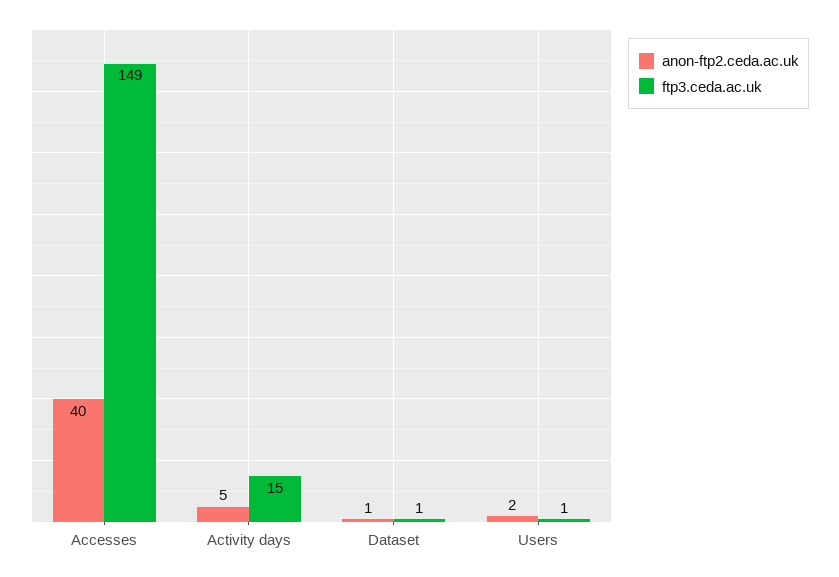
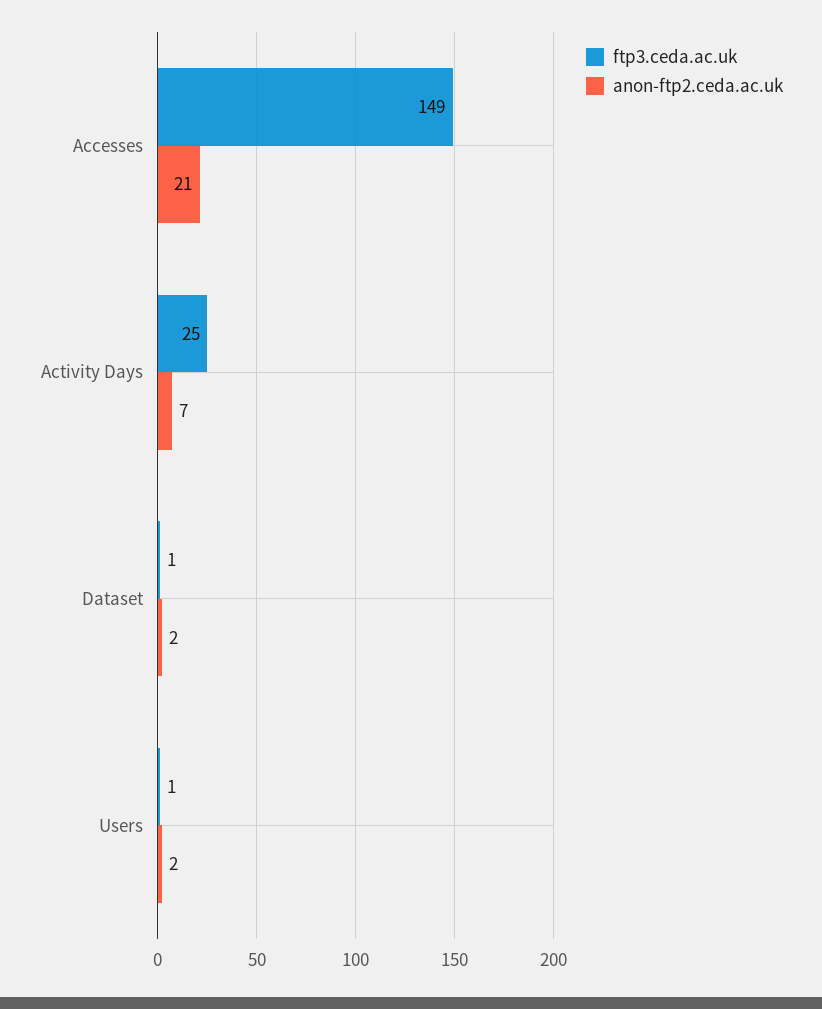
anon-ftp2.ceda.ac.uk, Accesses: 40 -> 21
anon-ftp2.ceda.ac.uk, Activity days: 5 -> 7
ftp3.ceda.ac.uk, Activity days: 15 -> 25
anon-ftp2.ceda.ac.uk, Dataset: 1 -> 2

